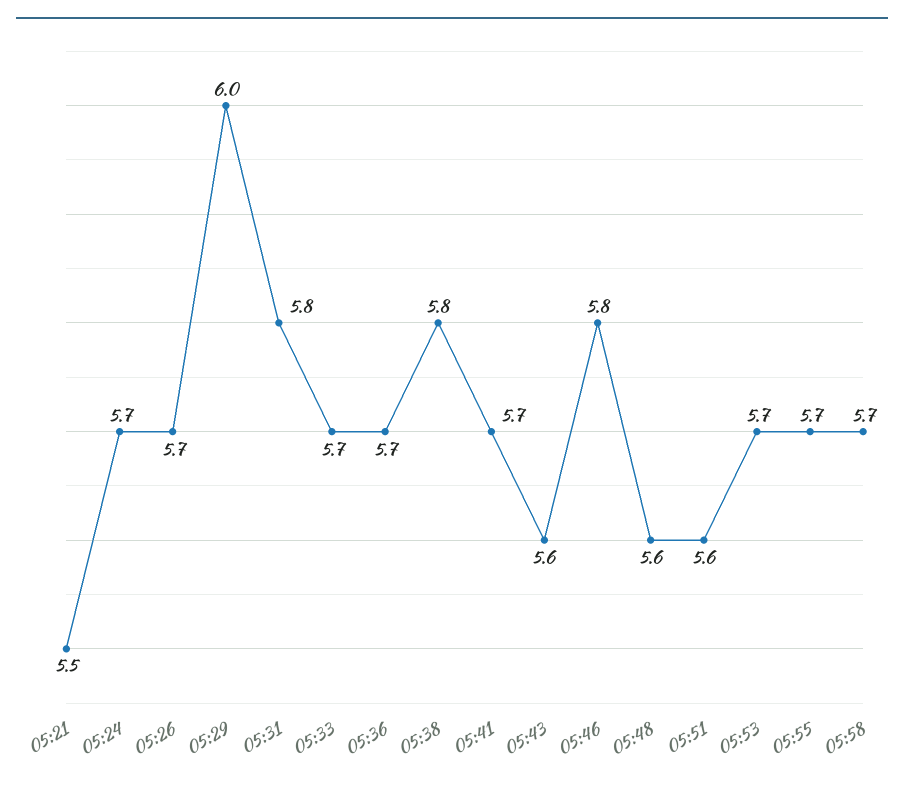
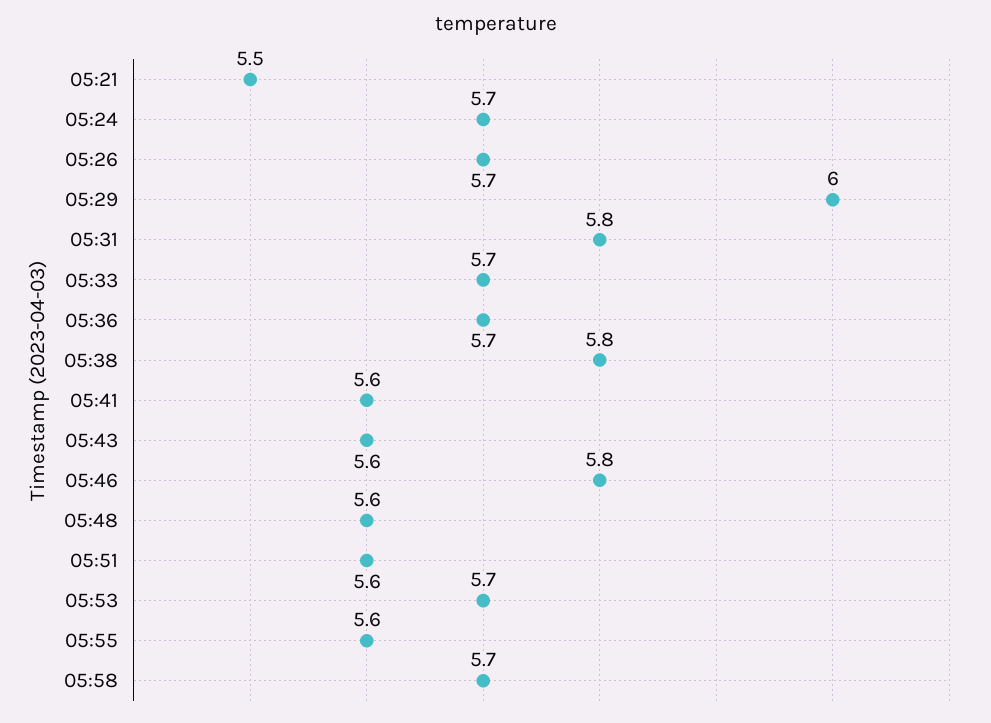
05:41: 5.7 -> 5.6
05:55: 5.7 -> 5.6

